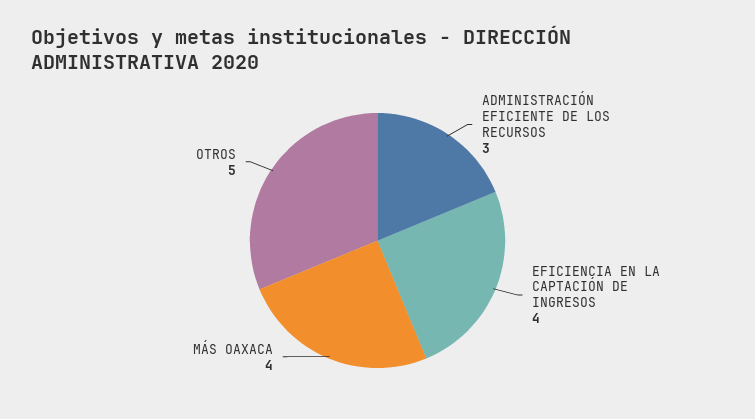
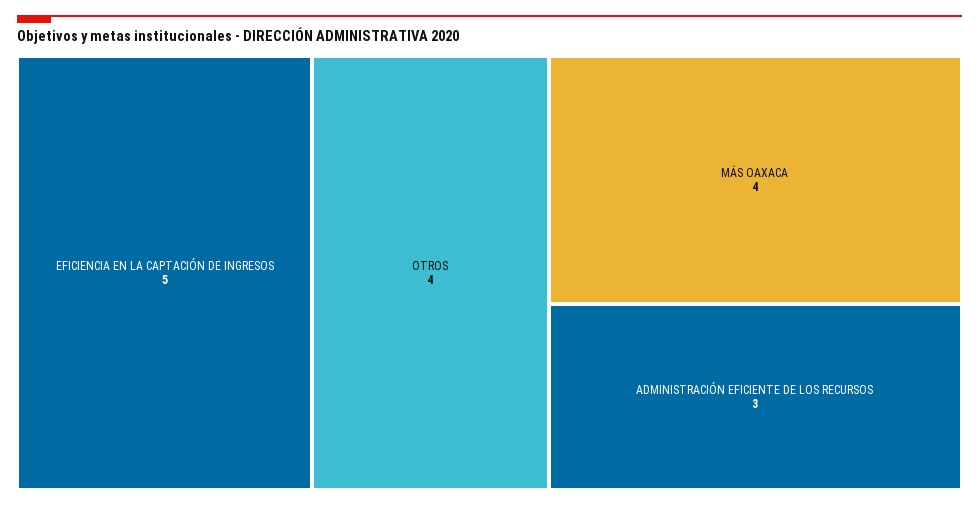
EFICIENCIA EN LA CAPTACIÓN DE INGRESOS: 4 -> 5
OTROS: 5 -> 4

